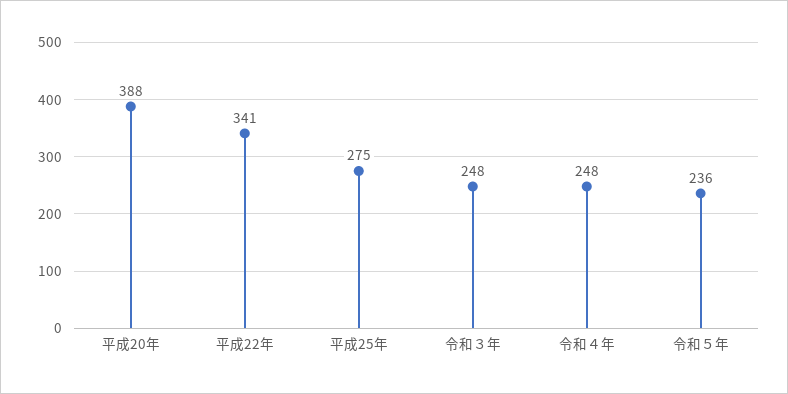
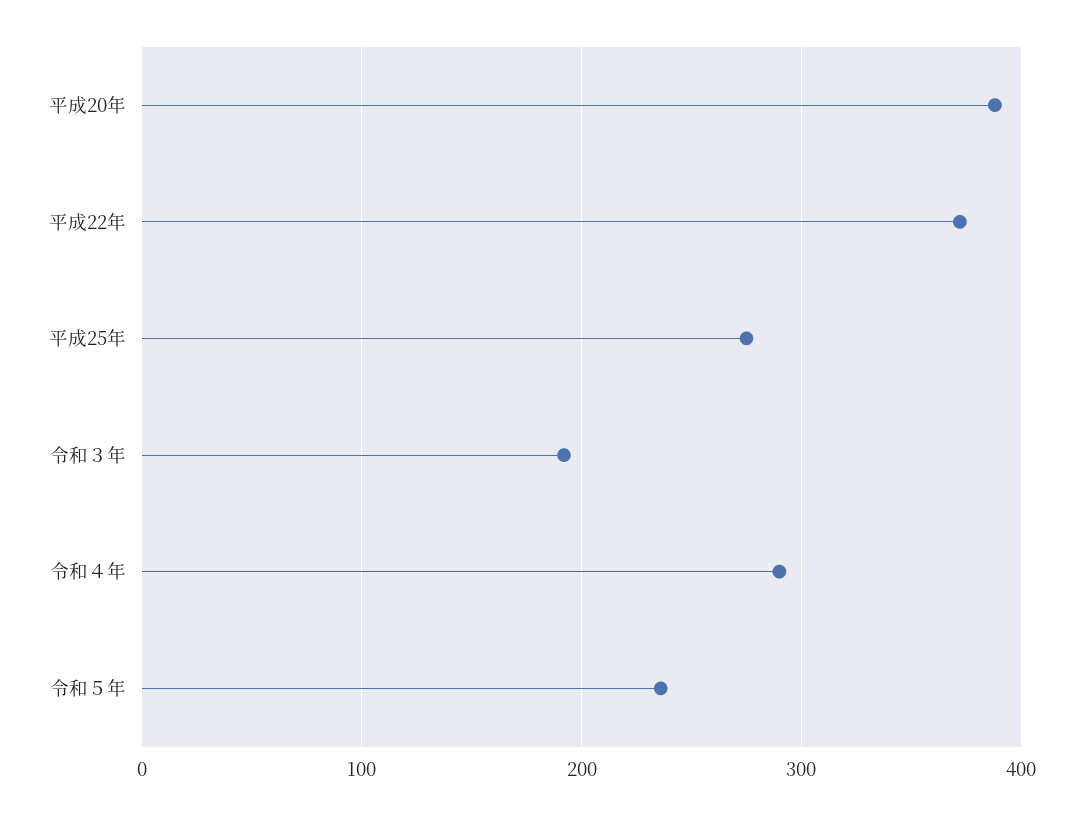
平成22年: 341 -> 370
令和３年: 248 -> 190
令和４年: 248 -> 290

